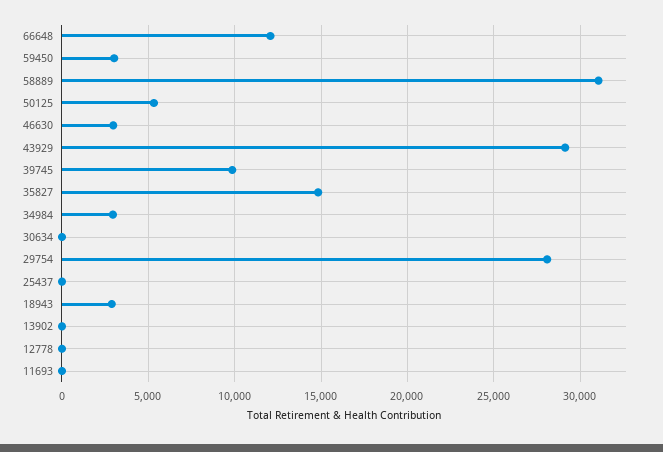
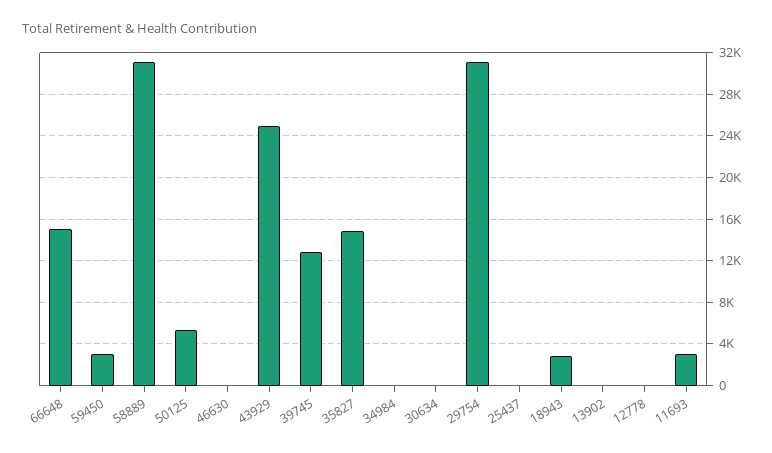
66648: 12000 -> 15000
46630: 3000 -> 0
43929: 29000 -> 25000
39745: 10000 -> 13000
34984: 3000 -> 0
29754: 28000 -> 31000
11693: 0 -> 3000

